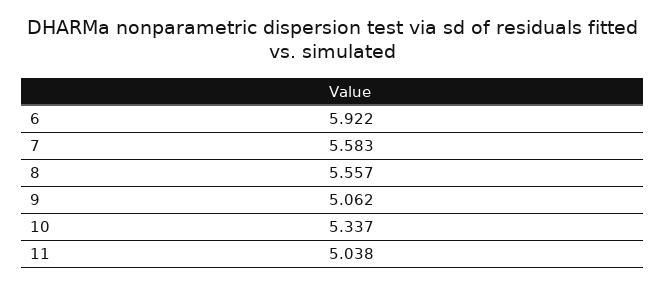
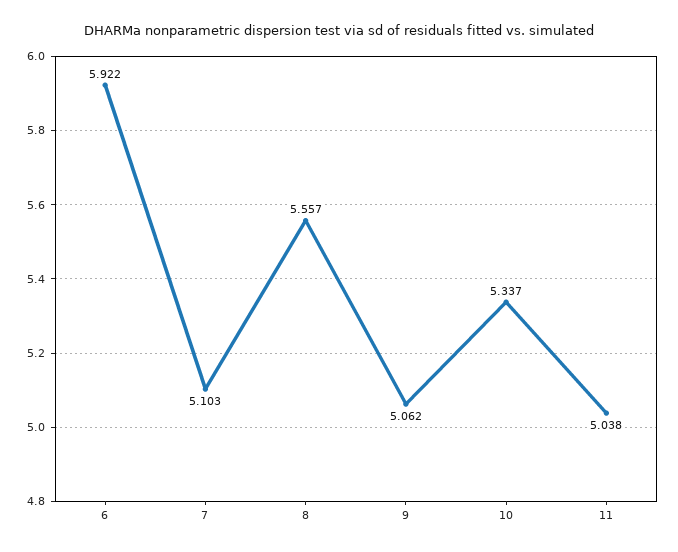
7: 5.583 -> 5.103

